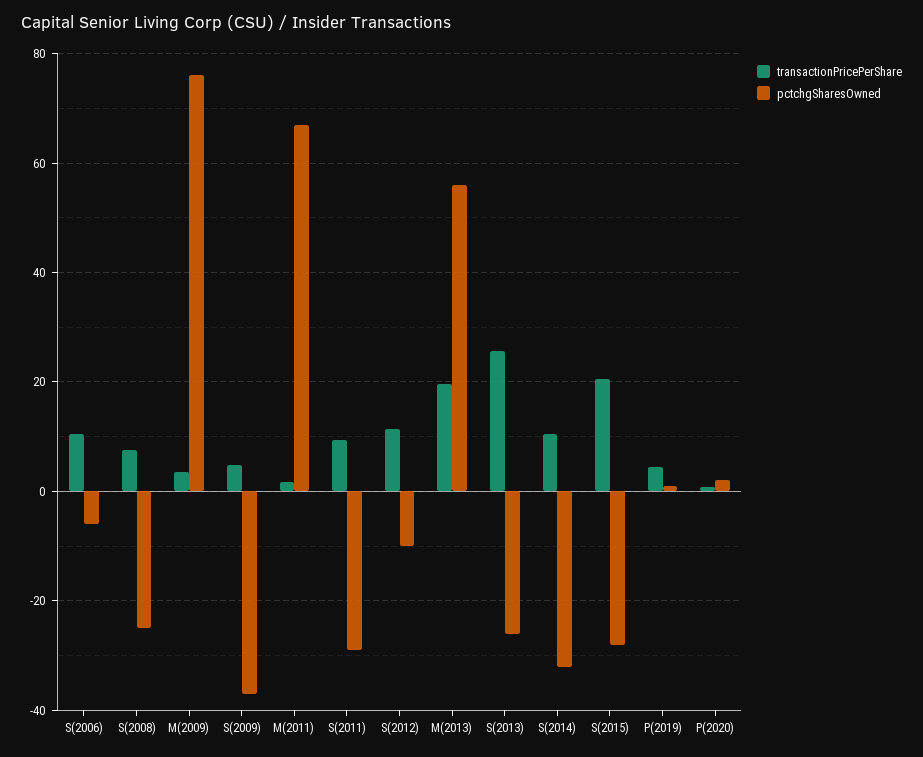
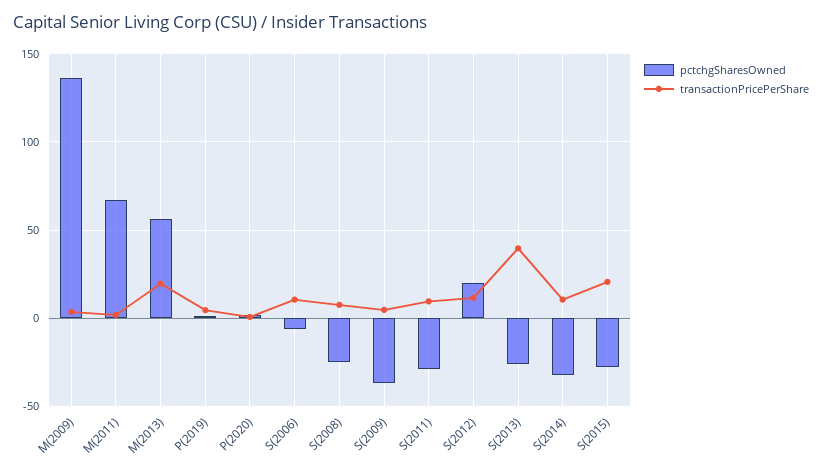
pctchgSharesOwned, M(2009): 76 -> 135
pctchgSharesOwned, S(2012): -10 -> 20
transactionPricePerShare, S(2013): 26 -> 40

